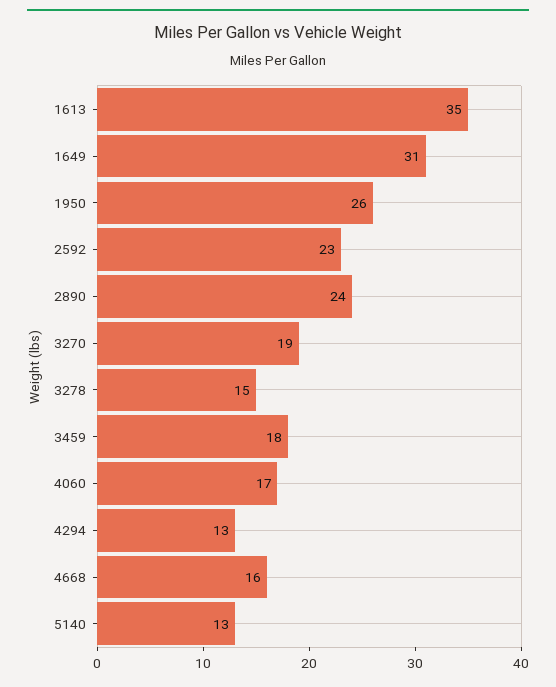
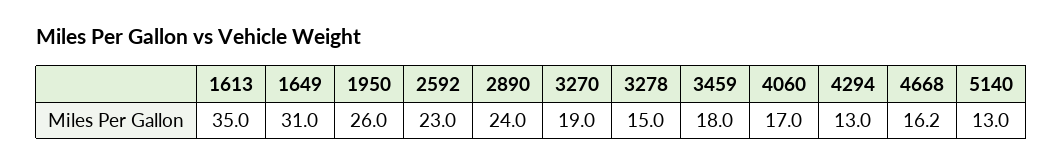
4668: 16 -> 16.2

